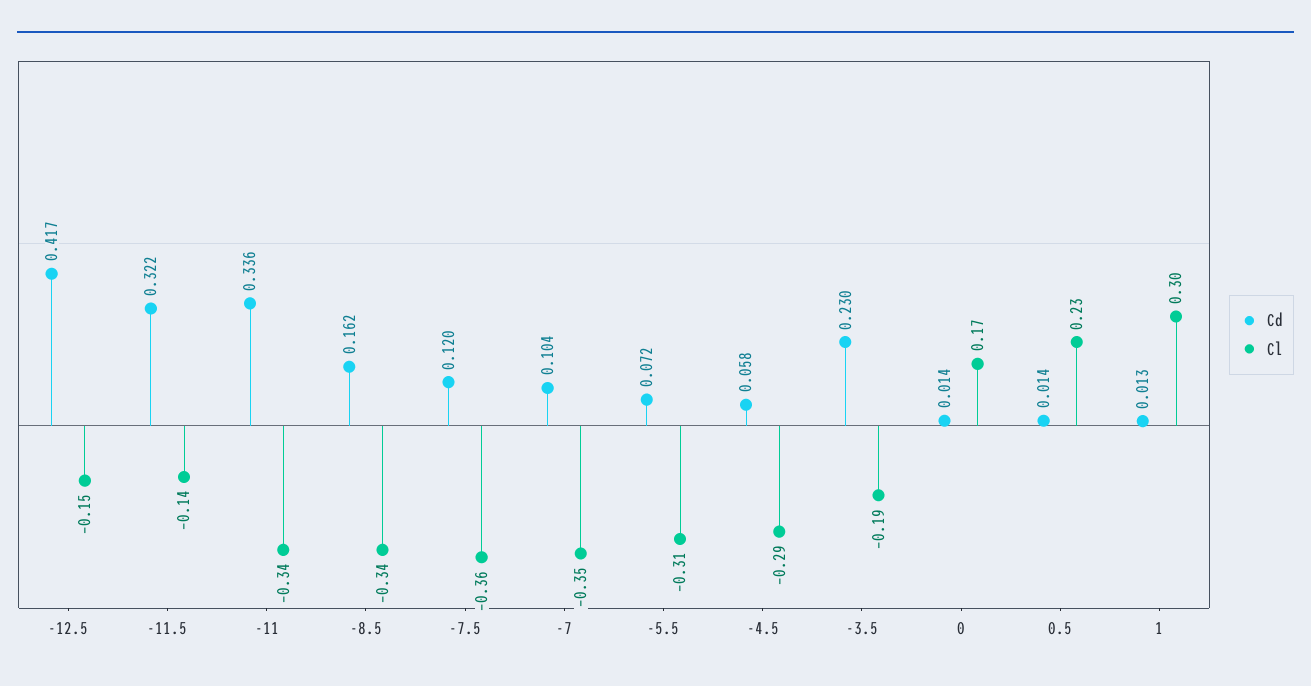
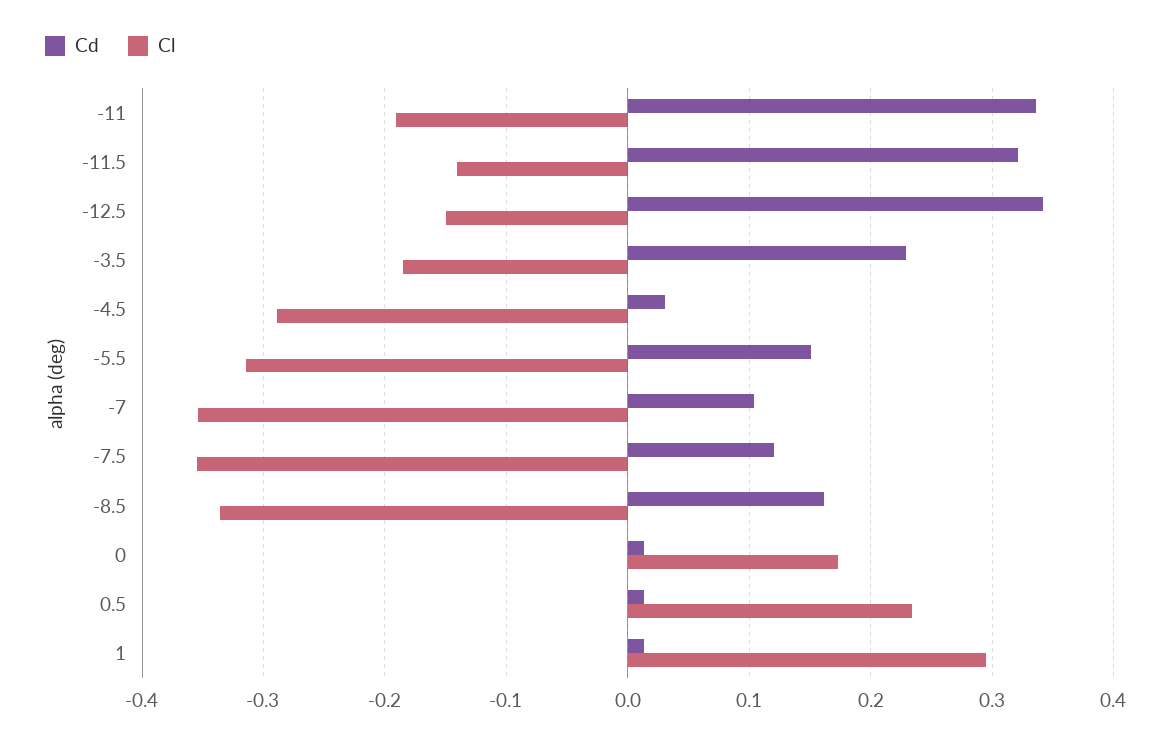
Cd, -12.5: 0.417 -> 0.34
Cl, -11: -0.34 -> -0.19
Cd, -5.5: 0.072 -> 0.15
Cd, -4.5: 0.058 -> 0.03

